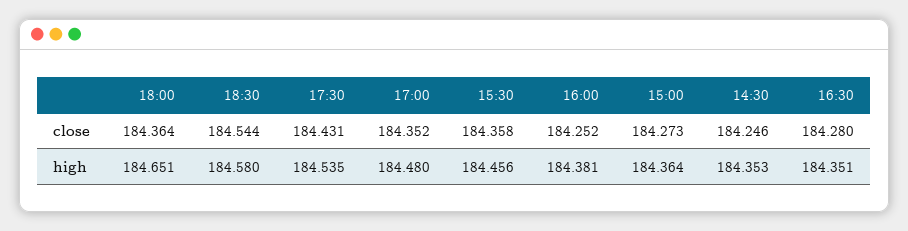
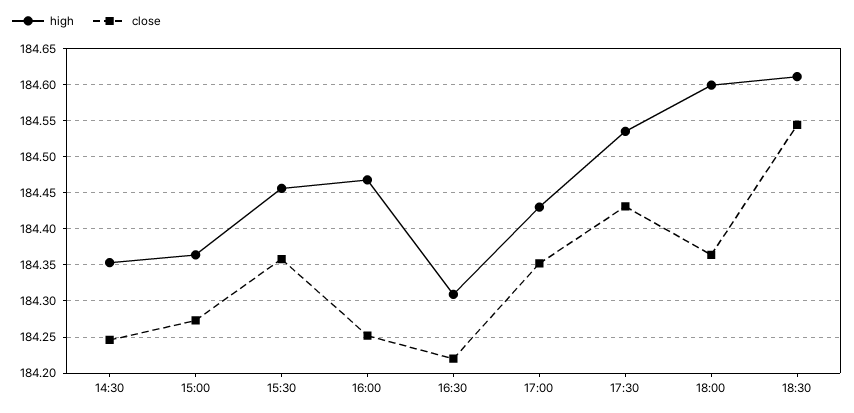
close, 16:30: 184.28 -> 184.22
high, 18:00: 184.651 -> 184.6
high, 18:30: 184.58 -> 184.61
high, 17:00: 184.48 -> 184.43
high, 16:00: 184.381 -> 184.47
high, 16:30: 184.351 -> 184.31

